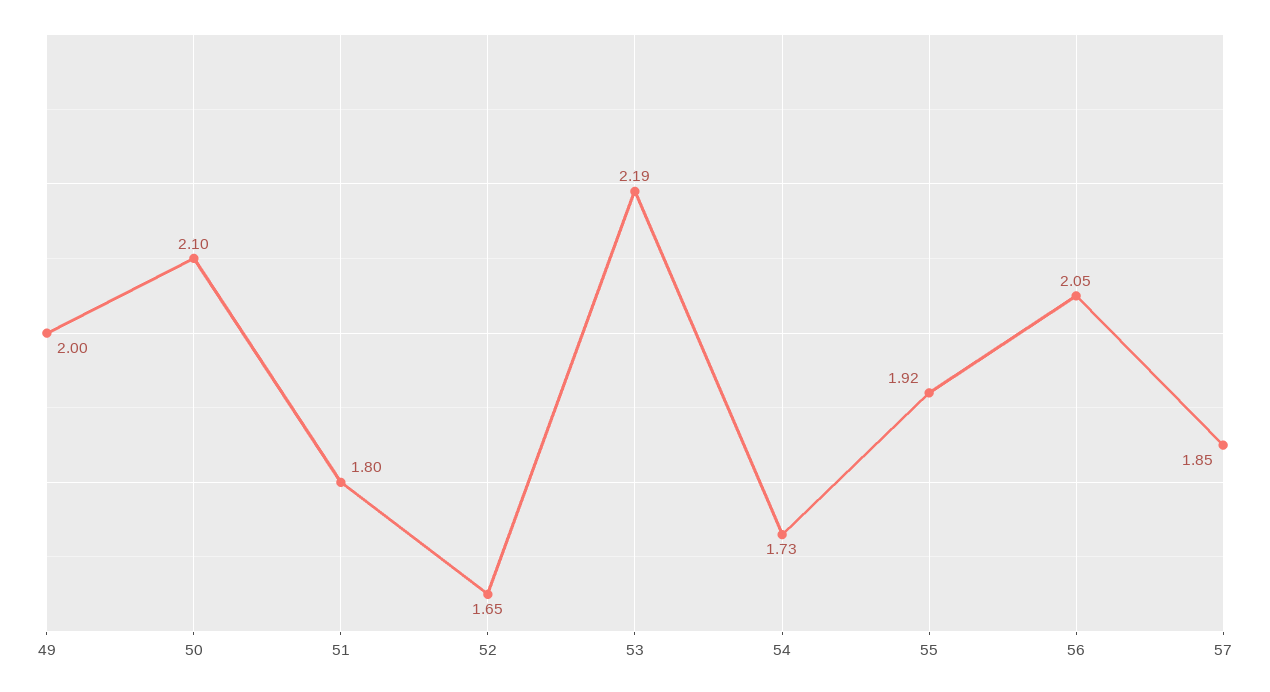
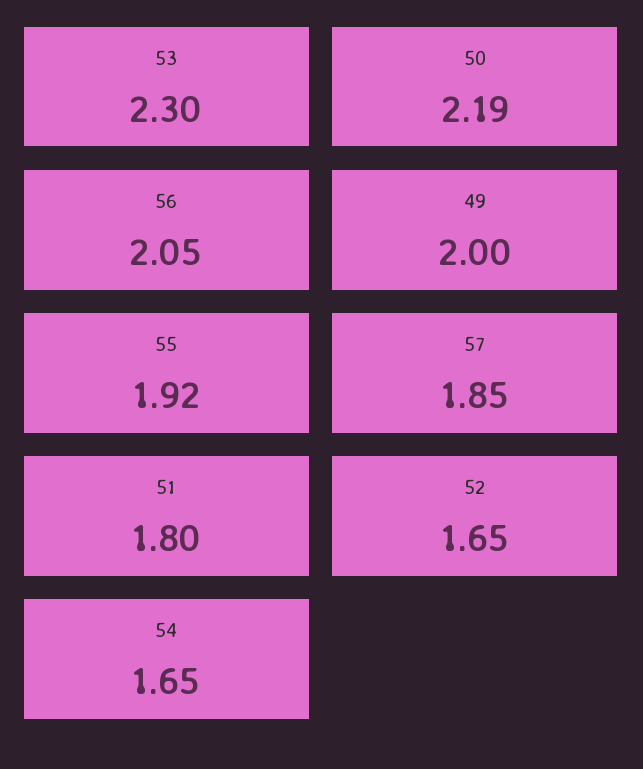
50: 2.1 -> 2.19
53: 2.19 -> 2.3
54: 1.73 -> 1.65

